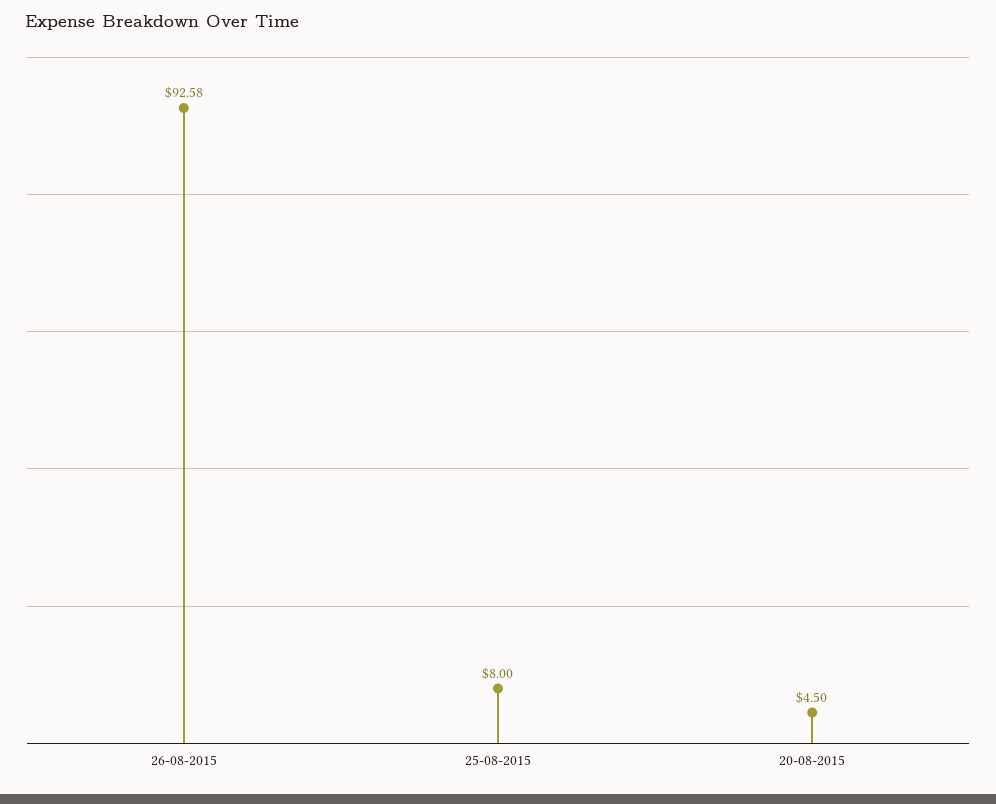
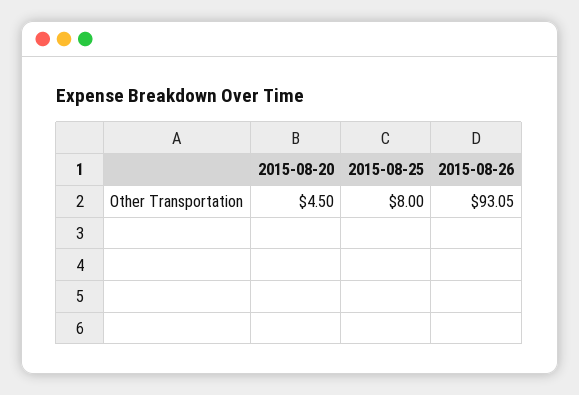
26-08-2015: 92.58 -> 93.05

